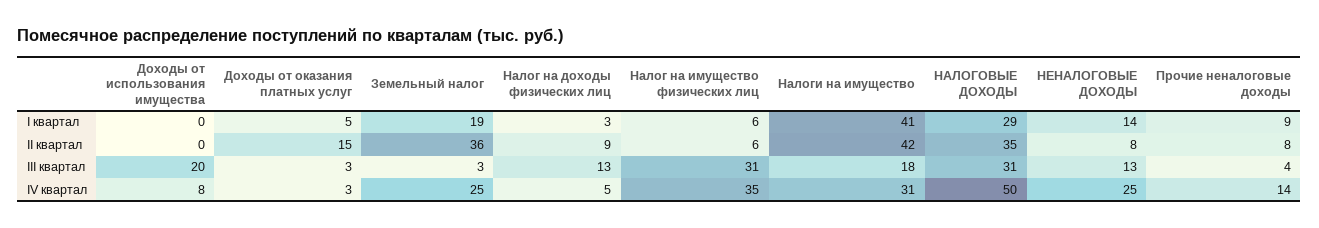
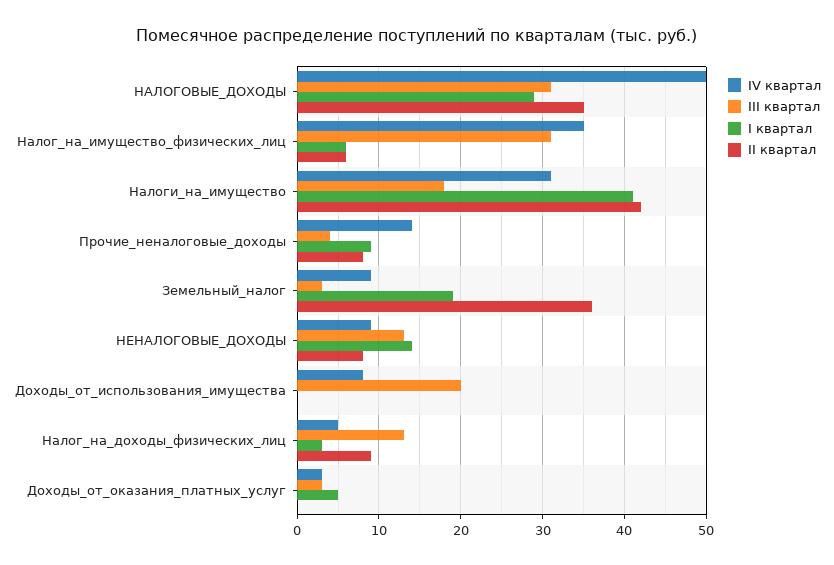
II квартал, Доходы от оказания платных услуг: 15 -> 0
IV квартал, Земельный налог: 25 -> 9
IV квартал, НЕНАЛОГОВЫЕ ДОХОДЫ: 25 -> 9

